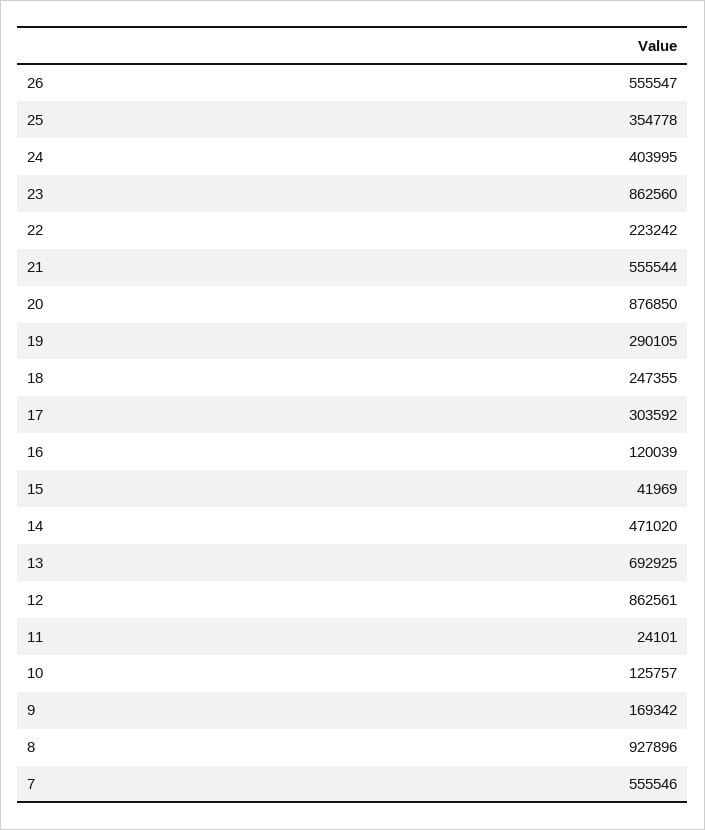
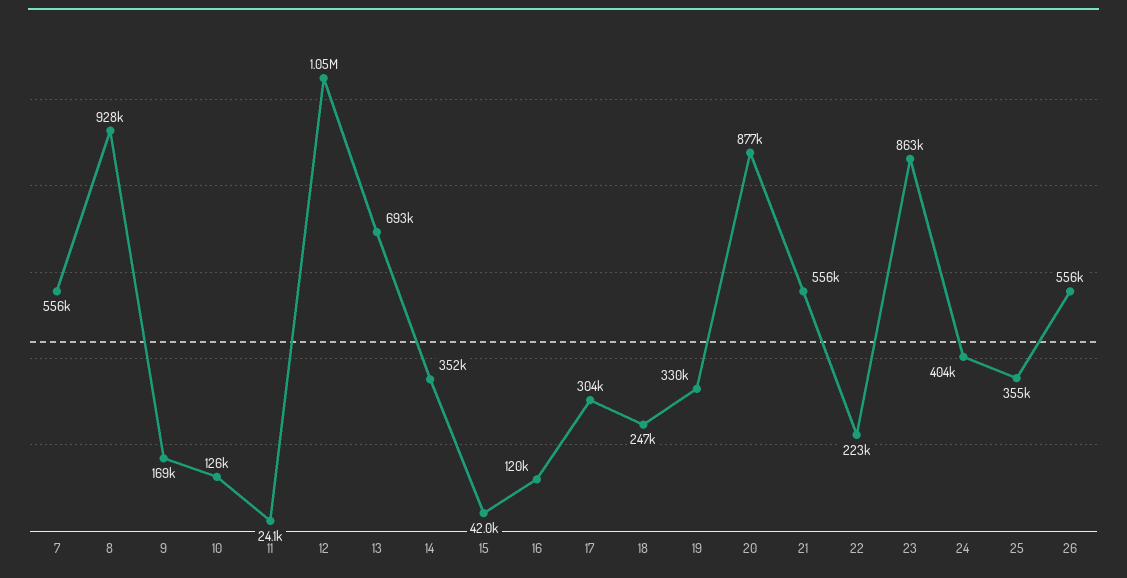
19: 290105 -> 330000
14: 471020 -> 352000
12: 862561 -> 1050000

